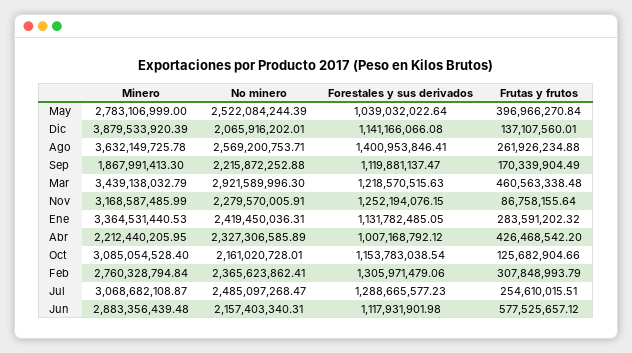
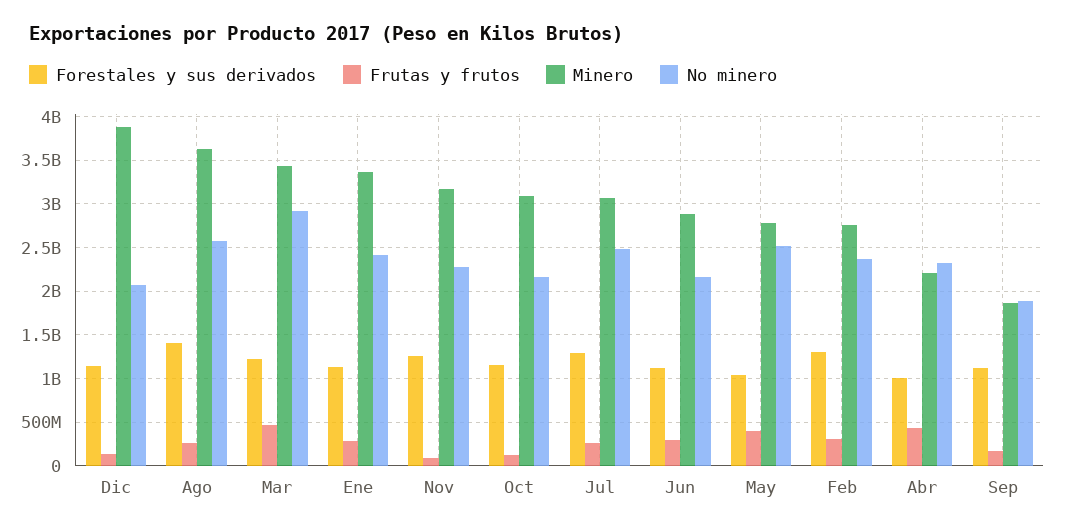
No minero, Sep: 2215872252.88 -> 1900000000
Frutas y frutos, Jun: 577525657.12 -> 300000000

